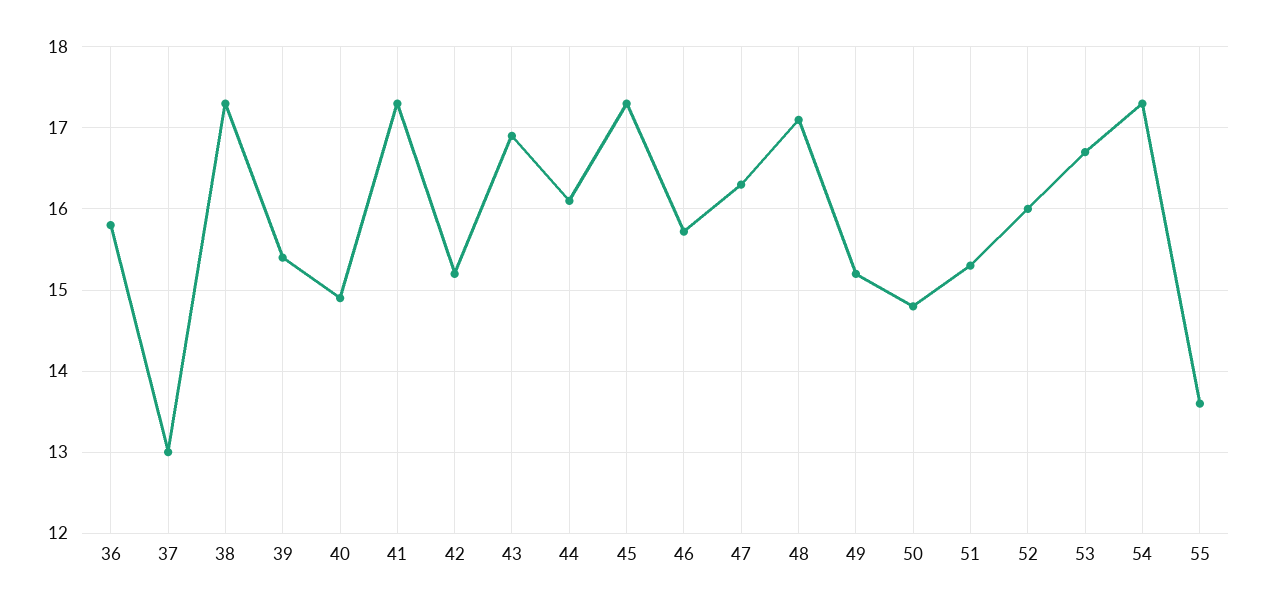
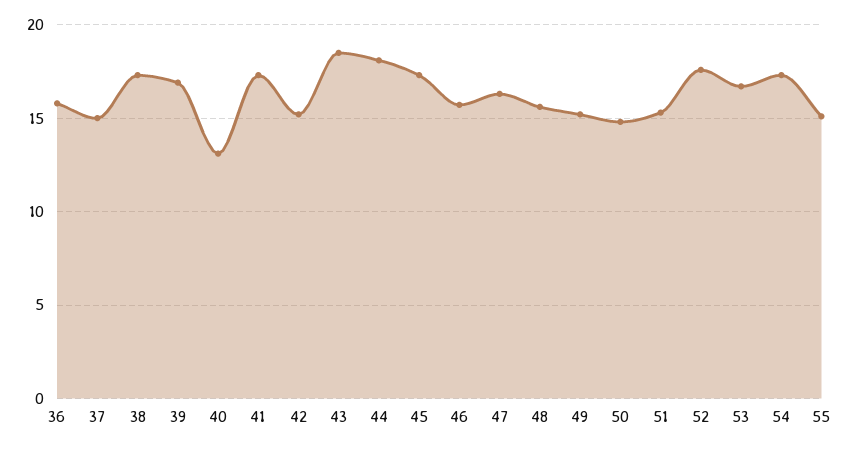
37: 13 -> 15
39: 15.4 -> 17
40: 14.9 -> 13
43: 16.9 -> 18.5
44: 16.1 -> 18
48: 17.1 -> 15.5
52: 16 -> 17.5
55: 13.6 -> 15

